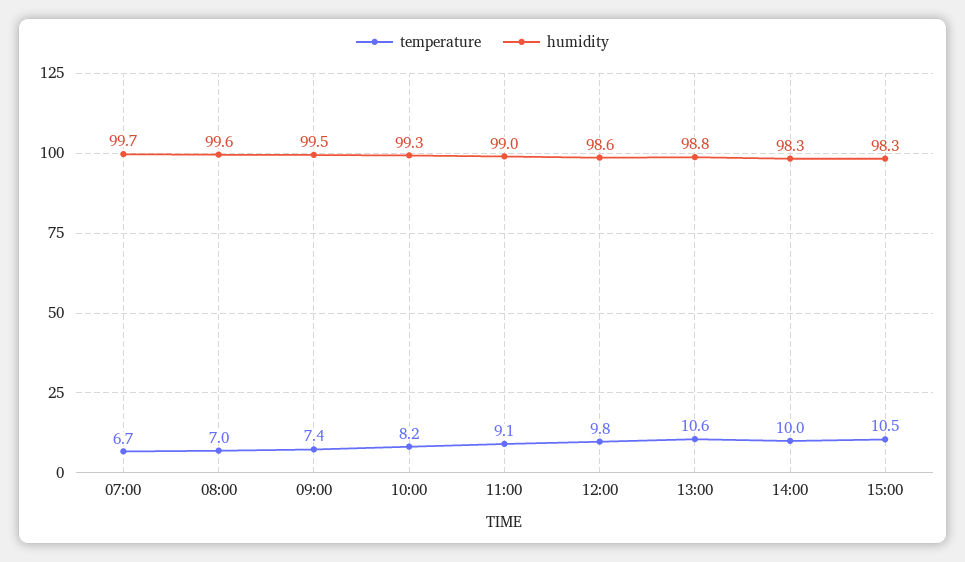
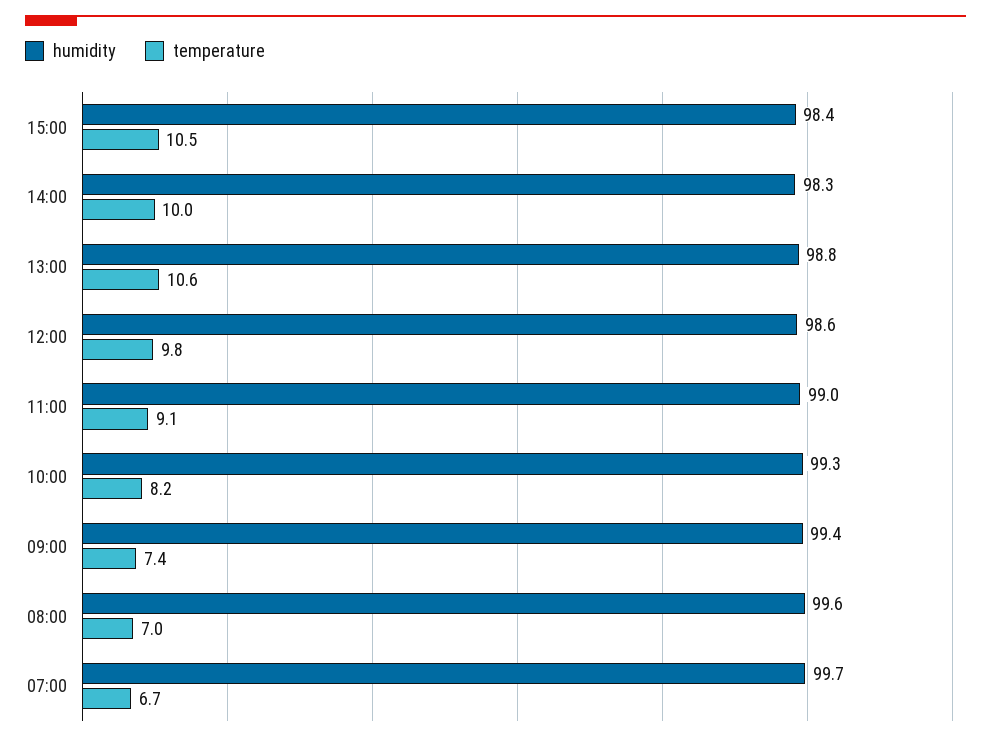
humidity, 09:00: 99.5 -> 99.4
humidity, 15:00: 98.3 -> 98.4

